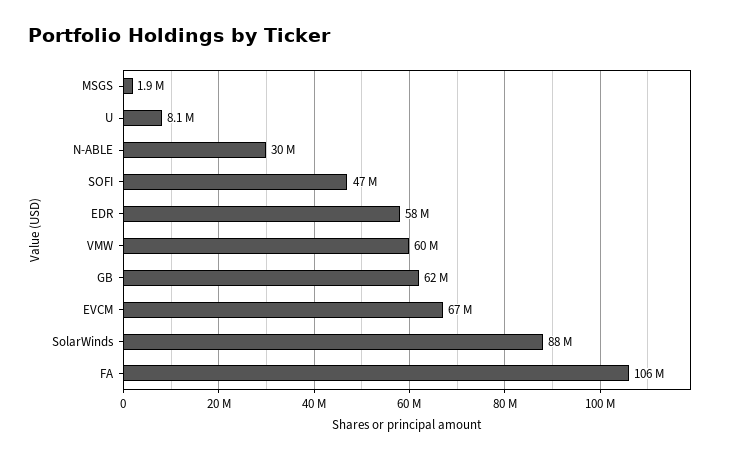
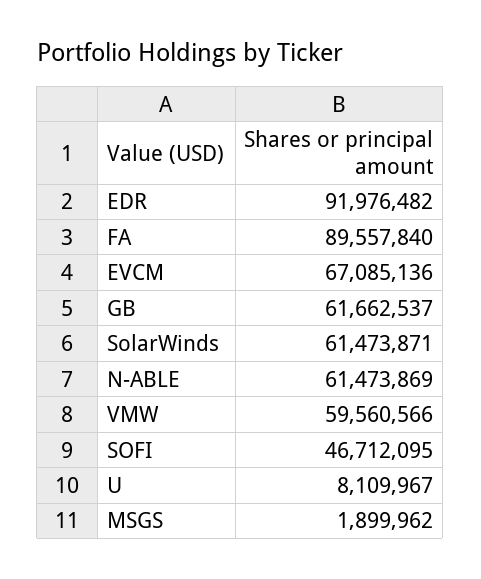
N-ABLE: 30000000 -> 61473869
EDR: 58000000 -> 91976482
SolarWinds: 88000000 -> 61473871
FA: 106000000 -> 89557840

